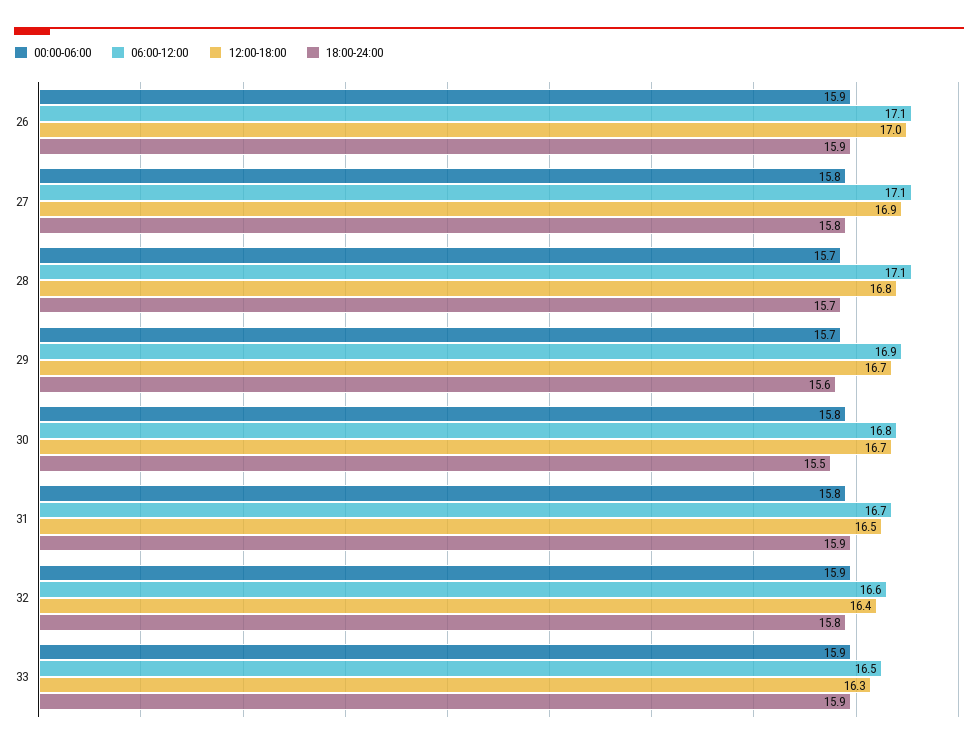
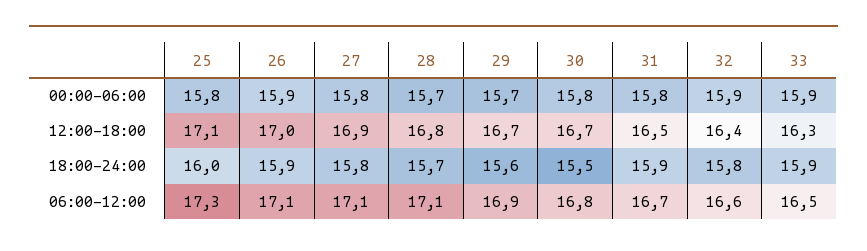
00:00-06:00, 25: none -> 15.8
12:00-18:00, 25: none -> 17.1
18:00-24:00, 25: none -> 16
06:00-12:00, 25: none -> 17.3

